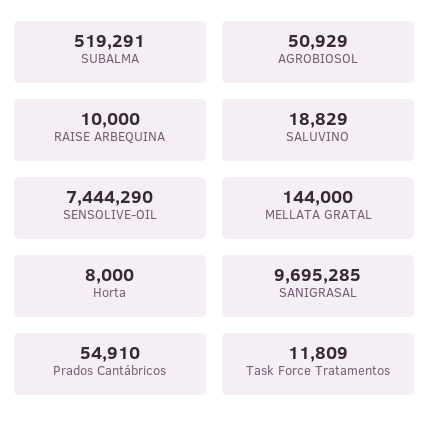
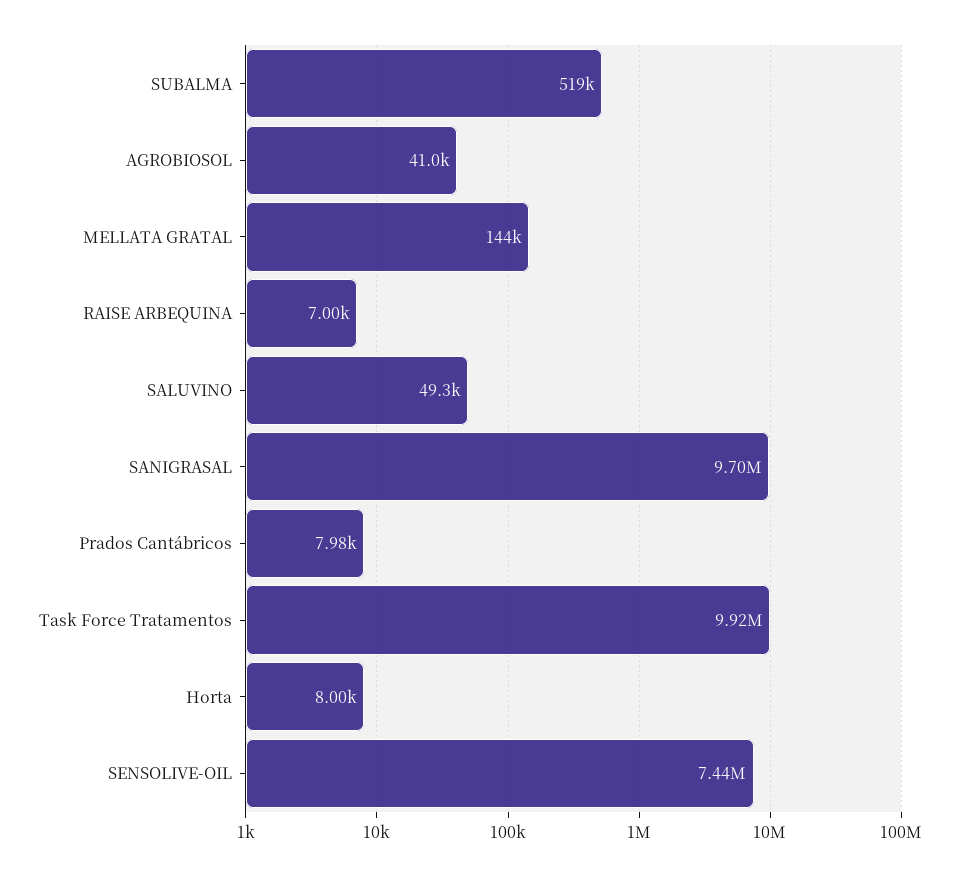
AGROBIOSOL: 50929 -> 41000
RAISE ARBEQUINA: 10000 -> 7000
SALUVINO: 18829 -> 49300
Prados Cantábricos: 54910 -> 7980
Task Force Tratamentos: 11809 -> 9920000

